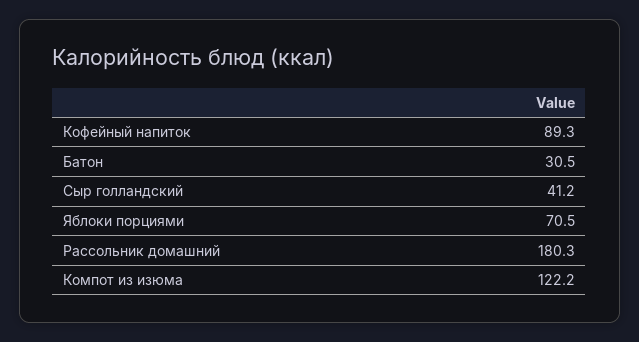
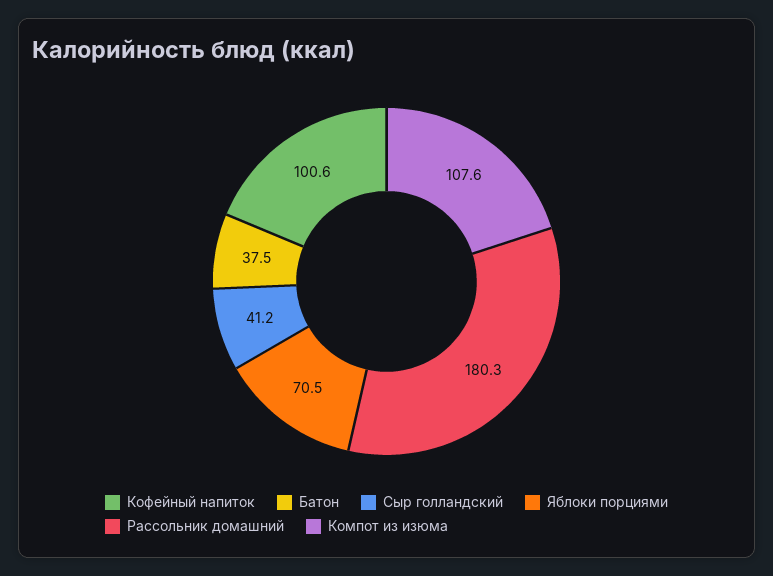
Кофейный напиток: 89.3 -> 100.6
Батон: 30.5 -> 37.5
Компот из изюма: 122.2 -> 107.6

